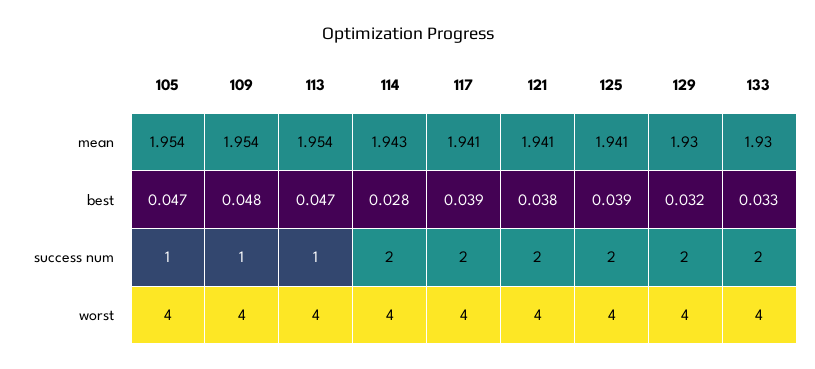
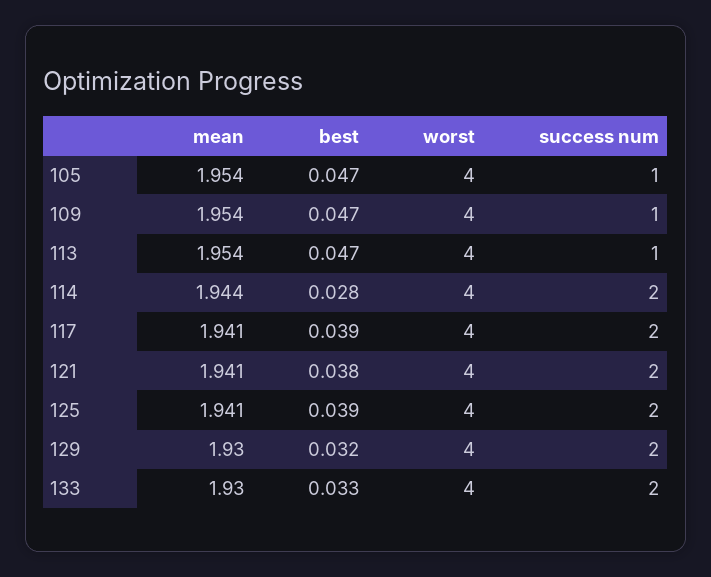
114, mean: 1.943 -> 1.944
109, best: 0.048 -> 0.047

